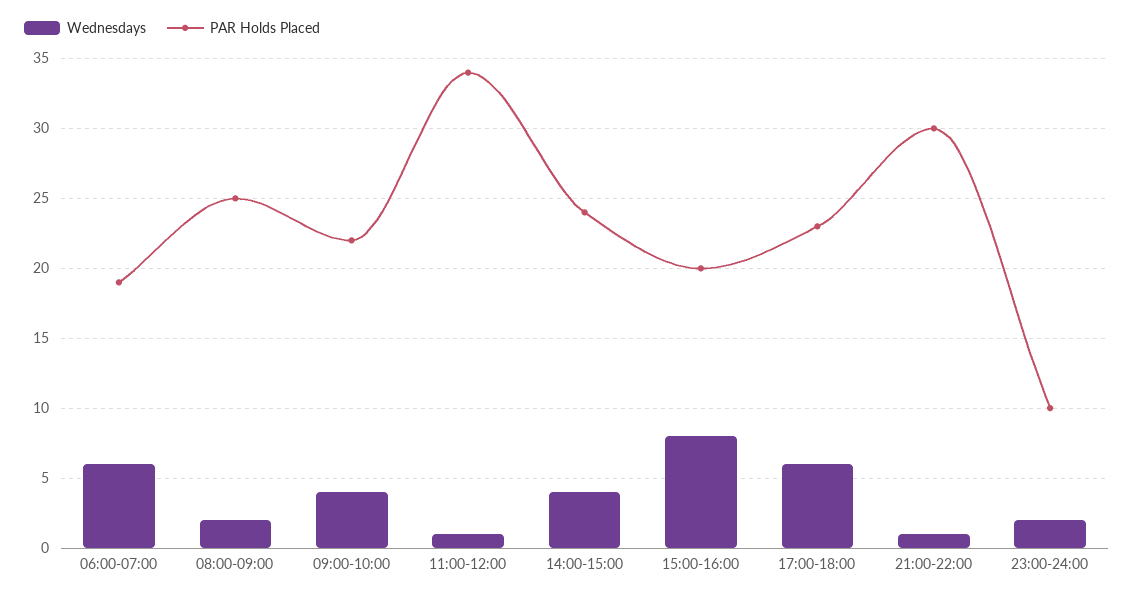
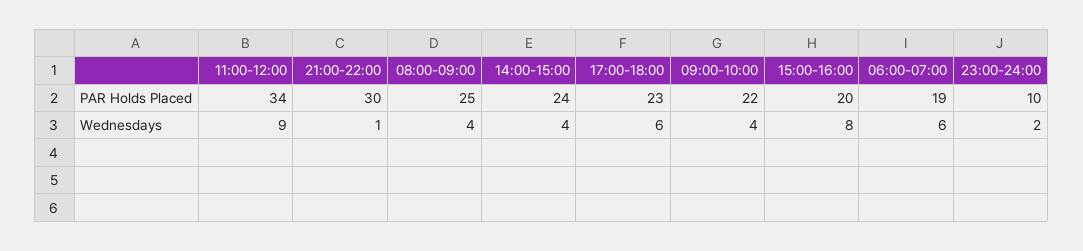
Wednesdays, 08:00-09:00: 2 -> 4
Wednesdays, 11:00-12:00: 1 -> 9

